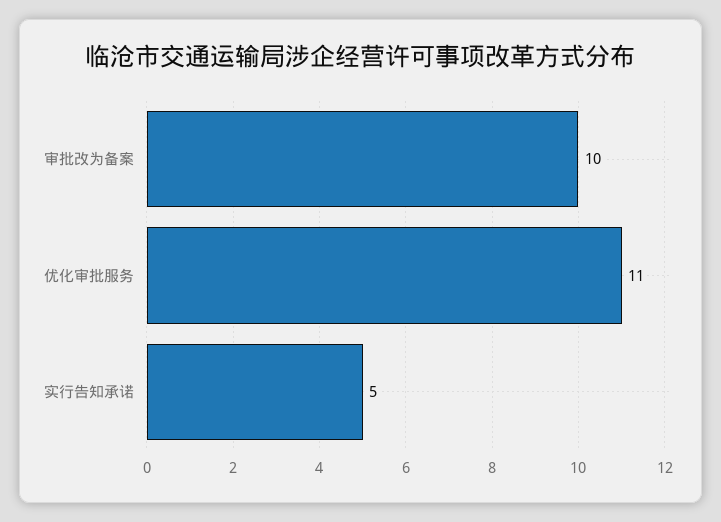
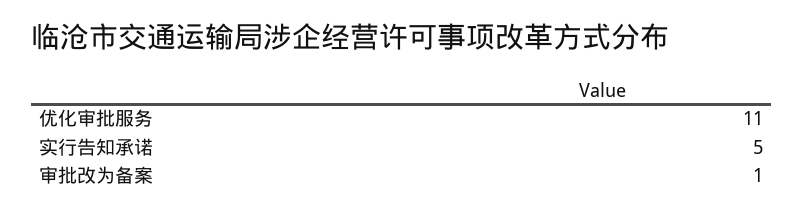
审批改为备案: 10 -> 1

